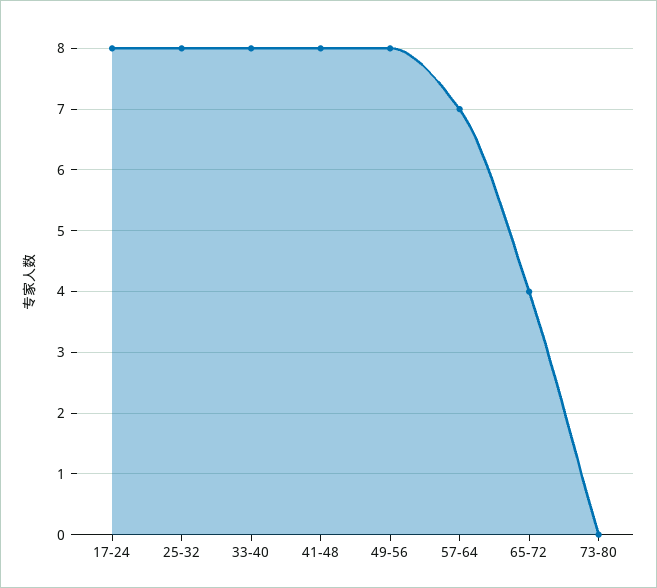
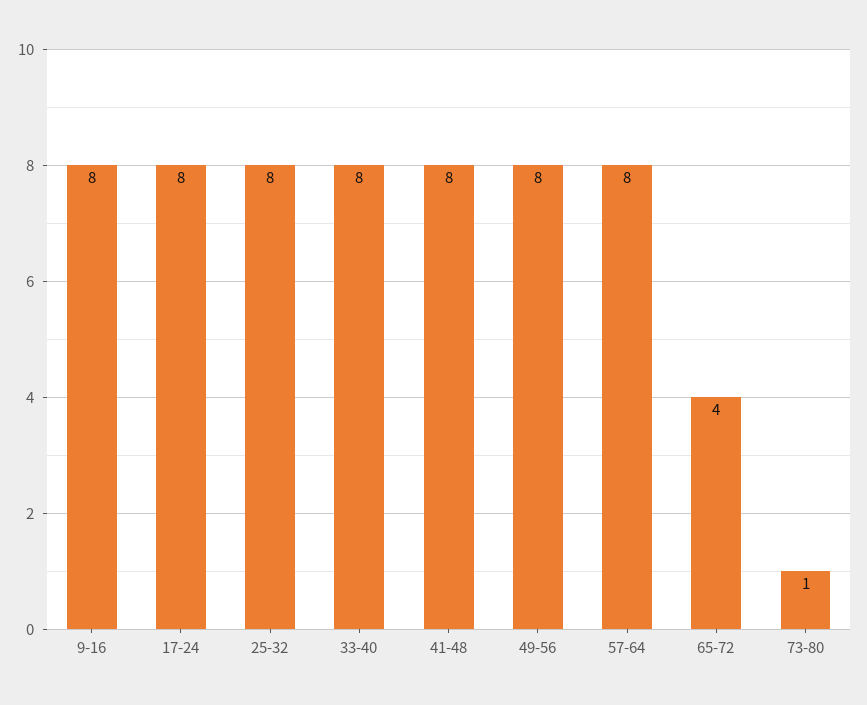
57-64: 7 -> 8
73-80: 0 -> 1
9-16: none -> 8

